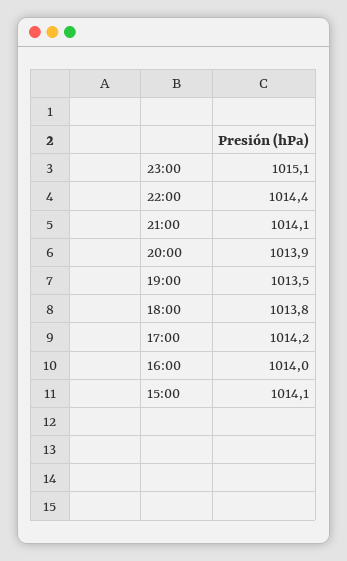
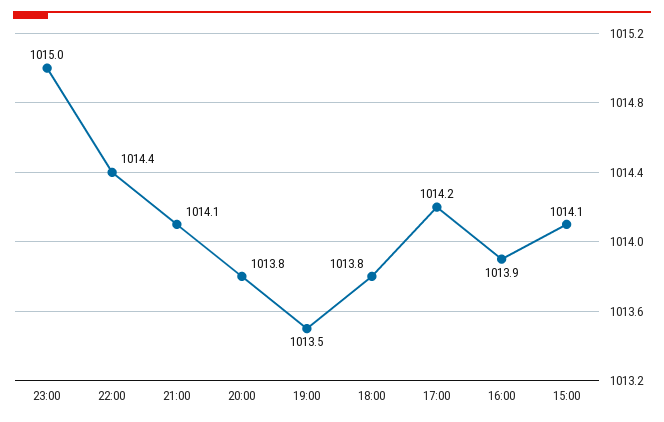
23:00: 1015.1 -> 1015
20:00: 1013.9 -> 1013.8
16:00: 1014 -> 1013.9

